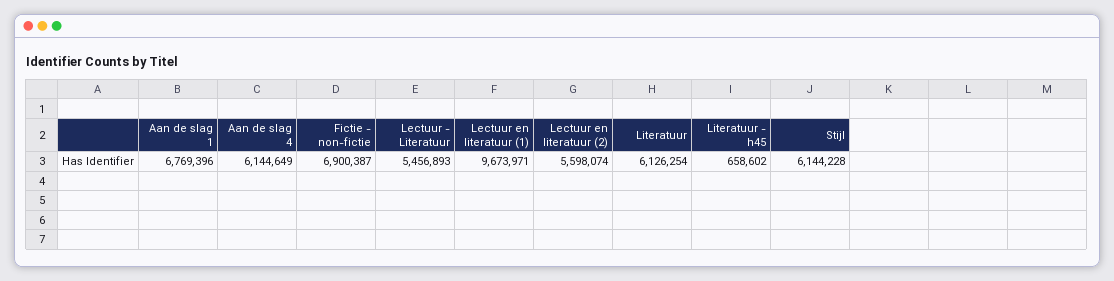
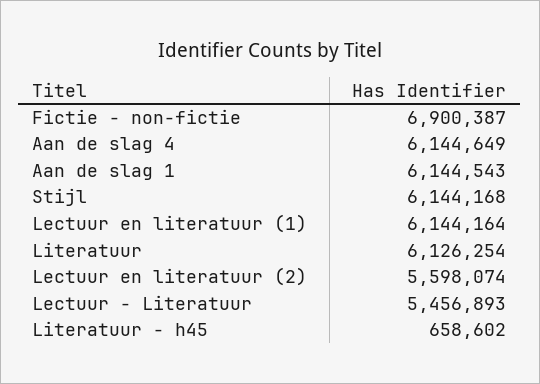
Aan de slag 1: 6769396 -> 6144543
Lectuur en literatuur (1): 9673971 -> 6144164
Stijl: 6144228 -> 6144168

